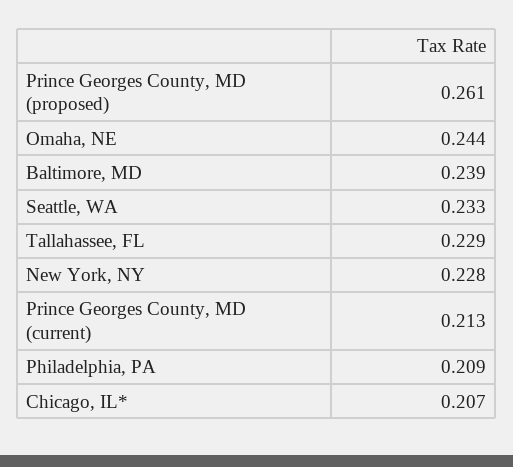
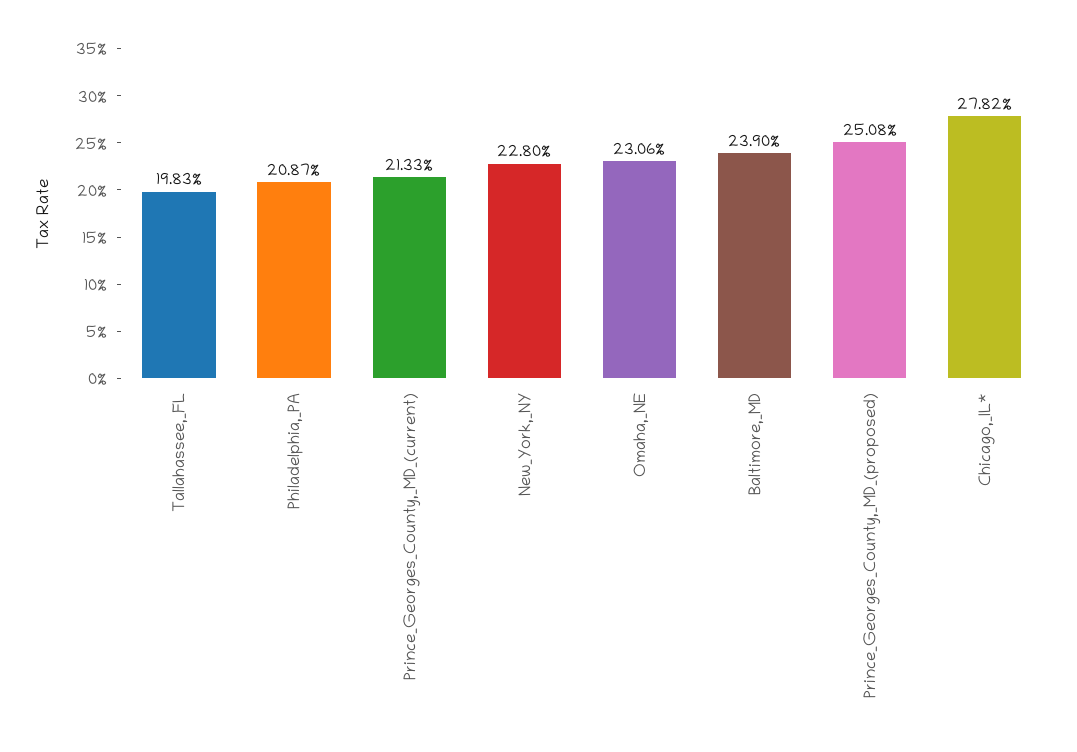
Prince Georges County, MD (proposed): 0.261 -> 0.2508
Omaha, NE: 0.244 -> 0.2306
Seattle, WA: 0.233 -> none
Tallahassee, FL: 0.229 -> 0.1983
Chicago, IL*: 0.207 -> 0.2782

